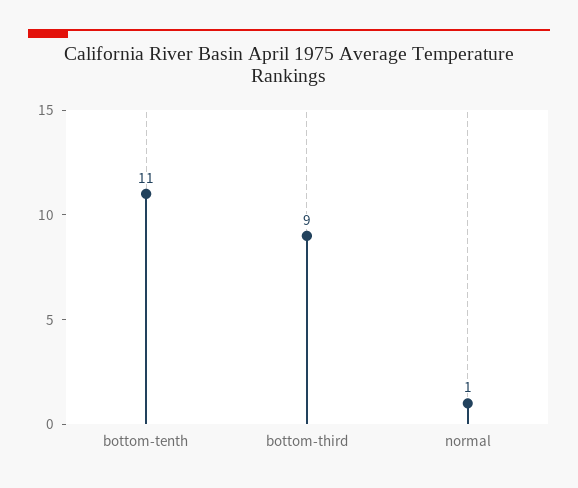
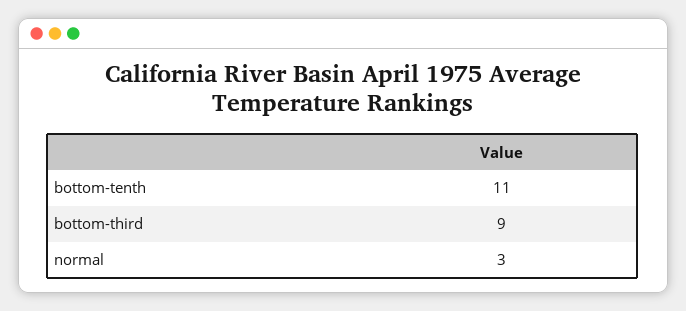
normal: 1 -> 3

